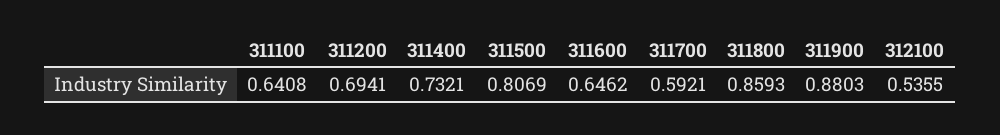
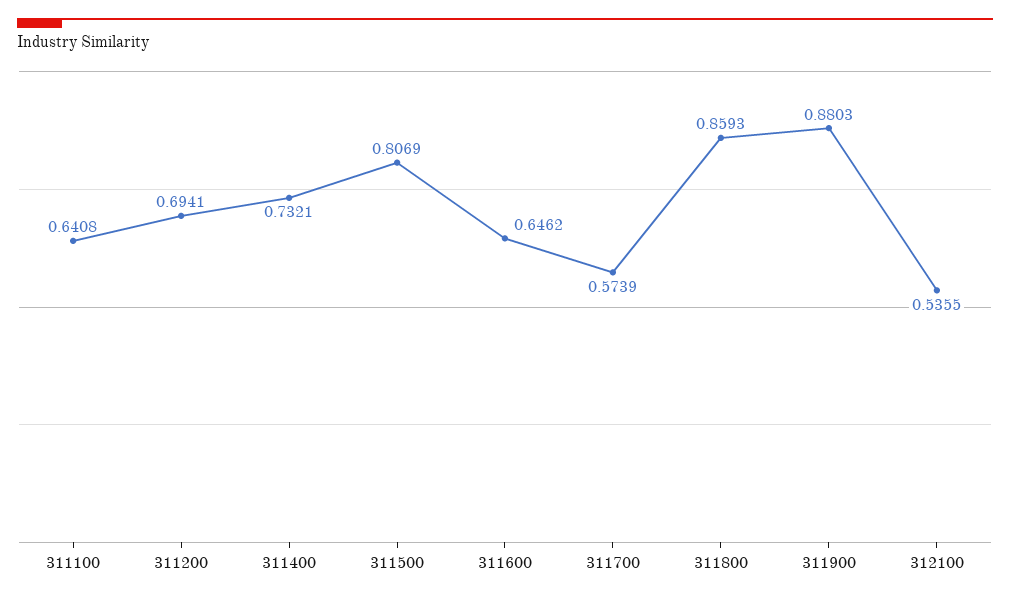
311700: 0.5921 -> 0.5739

